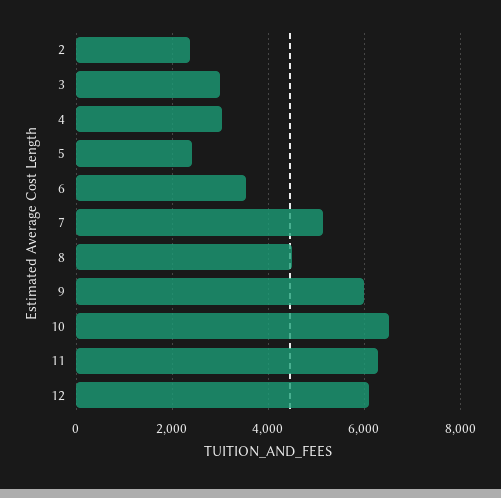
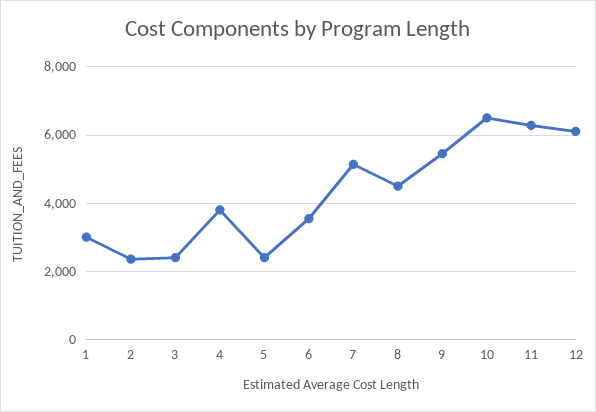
3: 3000 -> 2400
4: 3000 -> 3800
9: 6000 -> 5400
1: none -> 3000

